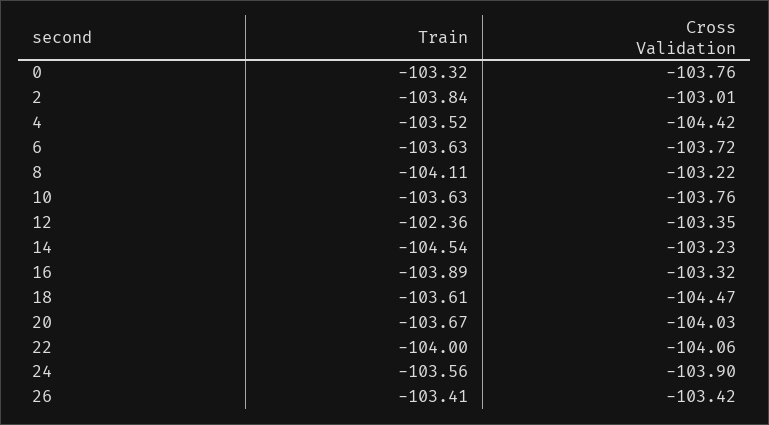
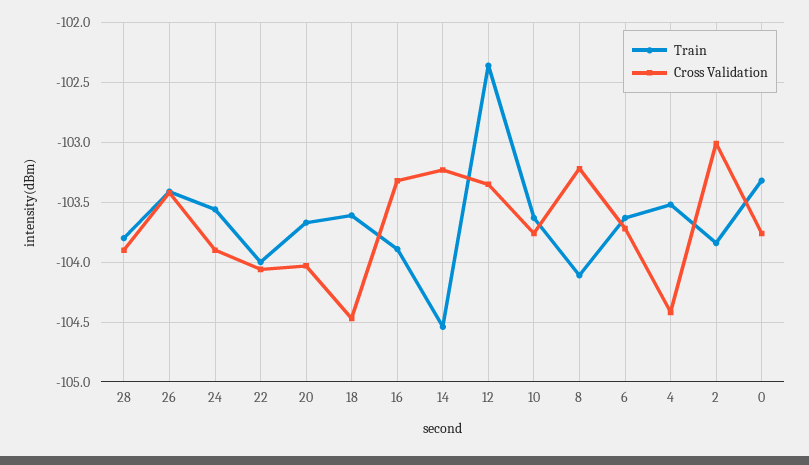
Train, 28: none -> -103.8
Cross Validation, 28: none -> -103.9

